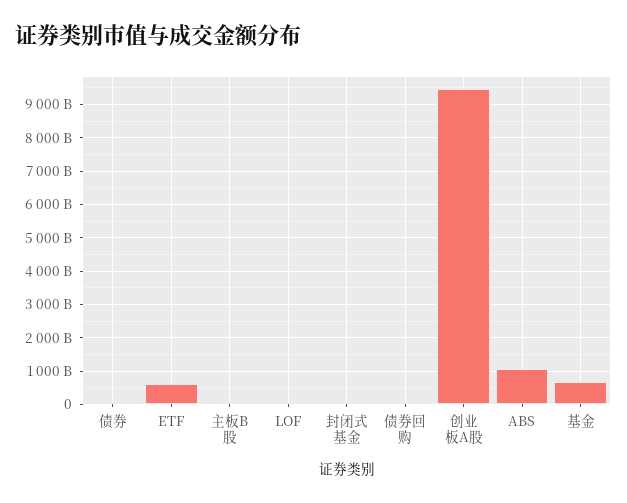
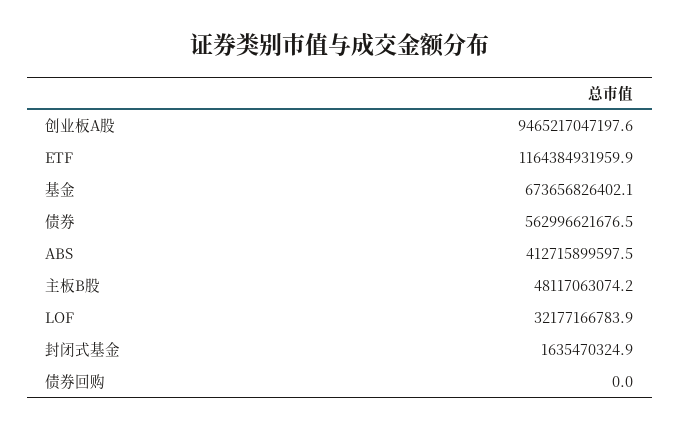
债券: 0 -> 562996621676.5
ETF: 600000000000 -> 1164384931959.9
ABS: 1000000000000 -> 412715899597.5

